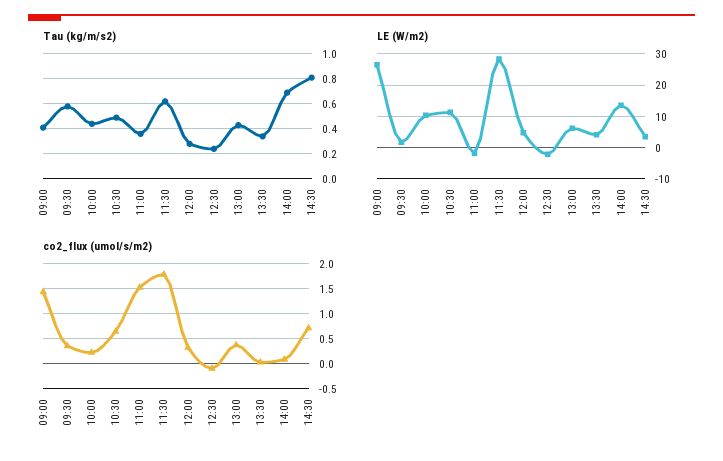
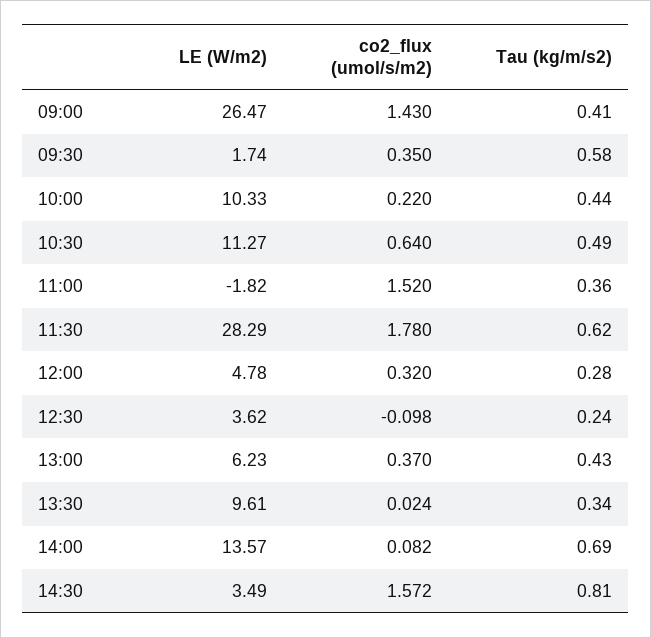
LE (W/m2), 12:30: -2 -> 3.62
LE (W/m2), 13:30: 4 -> 9.61
co2_flux (umol/s/m2), 14:30: 0.75 -> 1.572

